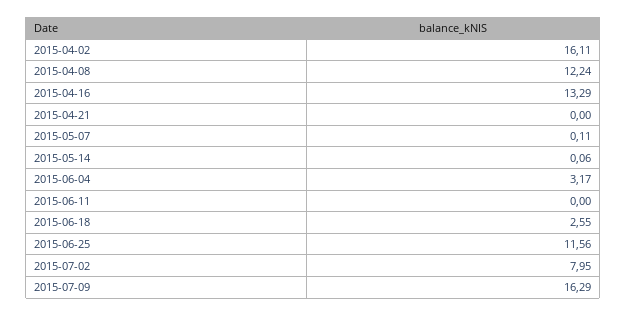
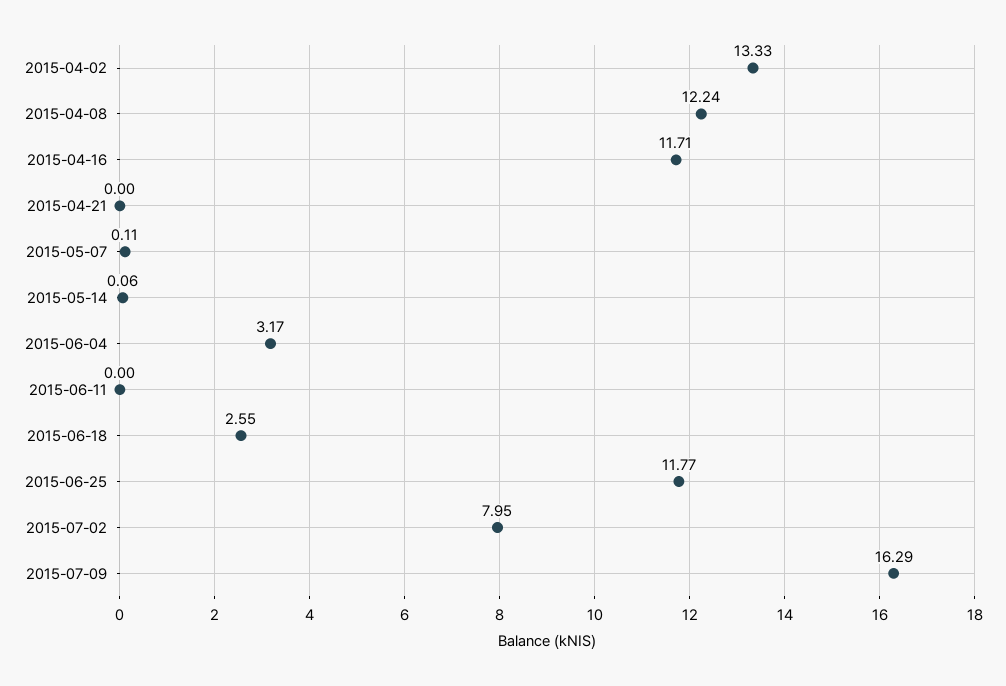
2015-04-02: 16.11 -> 13.33
2015-04-16: 13.29 -> 11.71
2015-06-25: 11.56 -> 11.77

